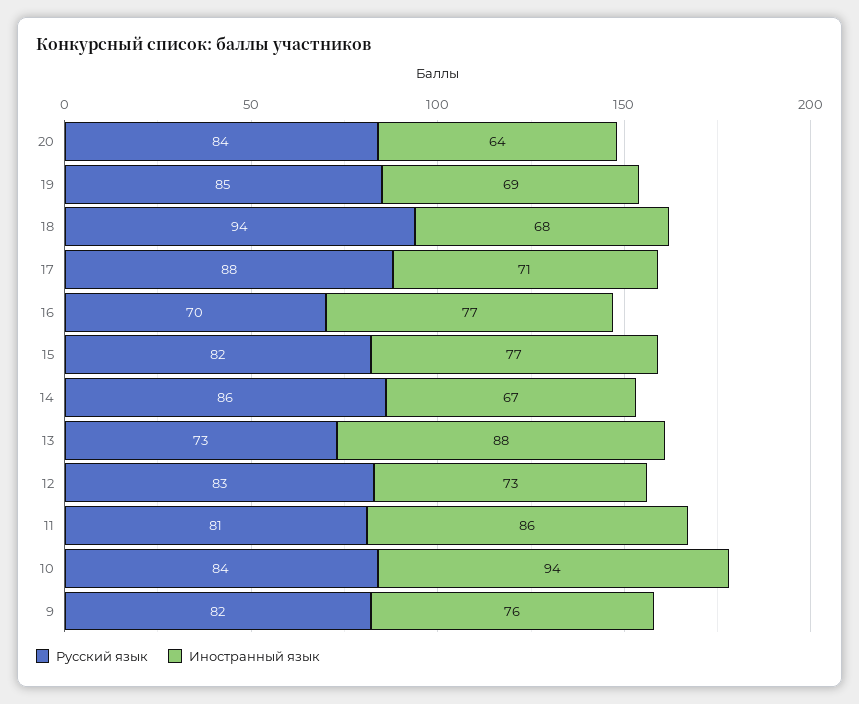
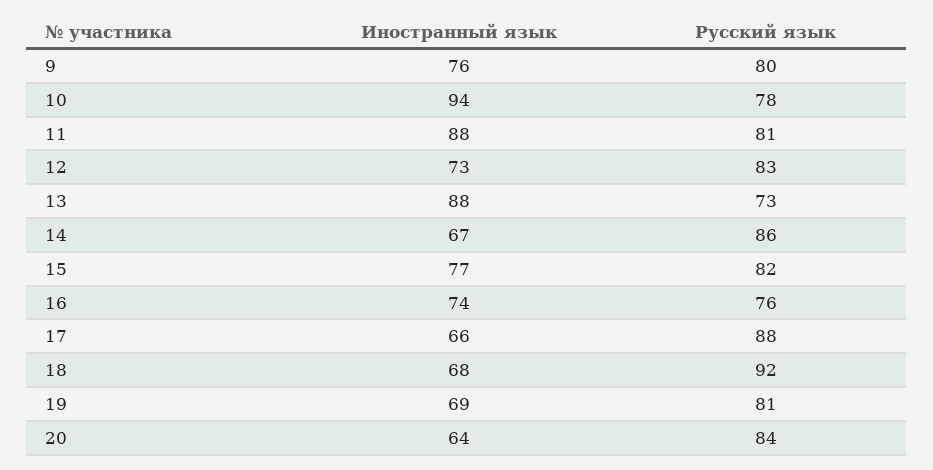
Русский язык, 19: 85 -> 81
Русский язык, 18: 94 -> 92
Иностранный язык, 17: 71 -> 66
Русский язык, 16: 70 -> 76
Иностранный язык, 16: 77 -> 74
Иностранный язык, 11: 86 -> 88
Русский язык, 10: 84 -> 78
Русский язык, 9: 82 -> 80

